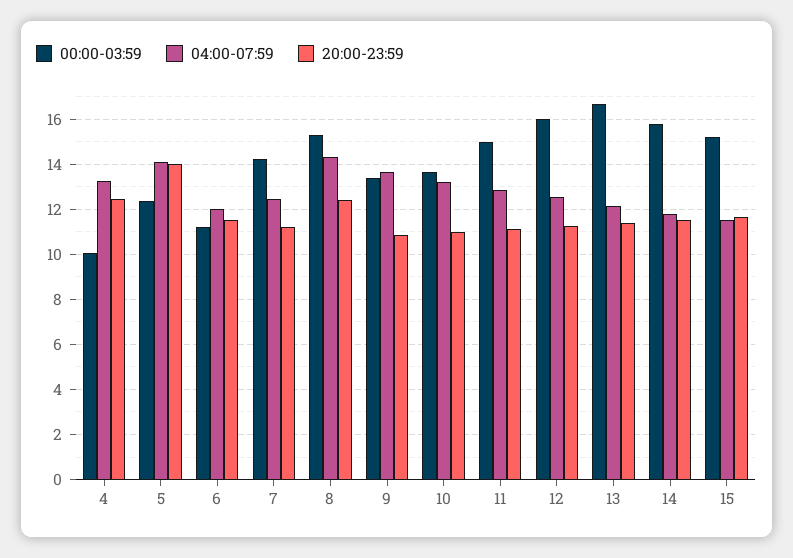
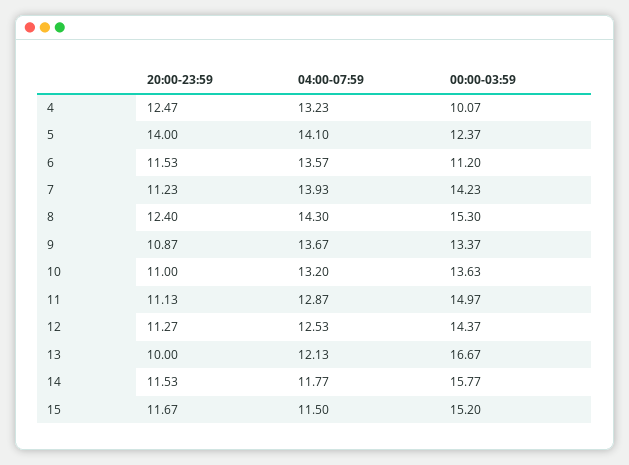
04:00-07:59, 6: 12 -> 13.57
04:00-07:59, 7: 12.5 -> 13.93
00:00-03:59, 12: 16 -> 14.37
20:00-23:59, 13: 11.5 -> 10

